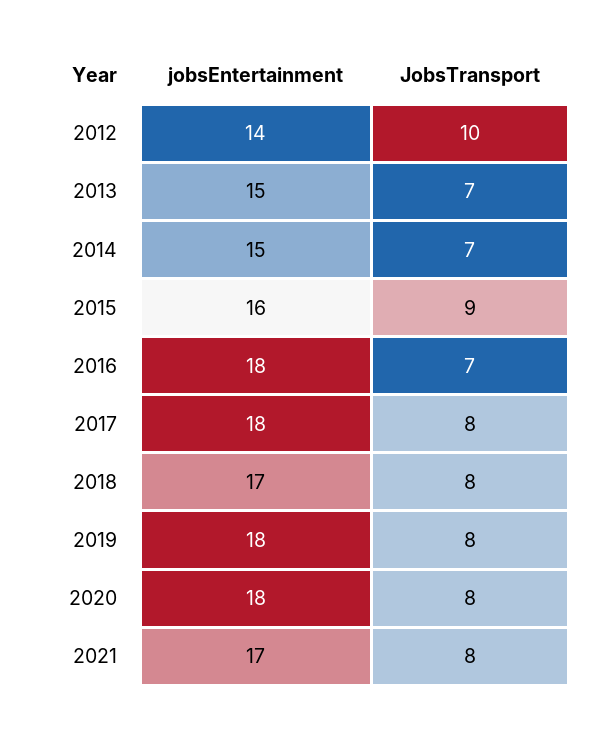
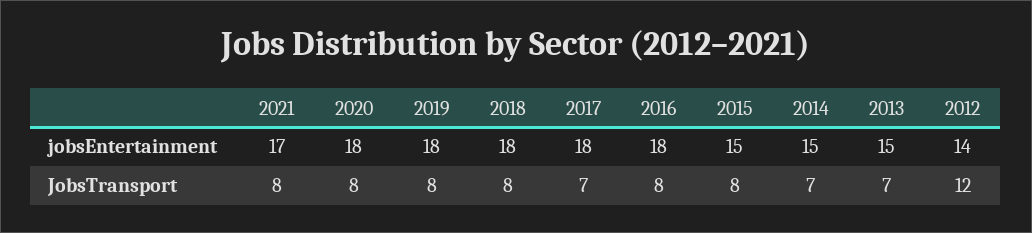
JobsTransport, 2012: 10 -> 12
jobsEntertainment, 2015: 16 -> 15
JobsTransport, 2015: 9 -> 8
JobsTransport, 2016: 7 -> 8
JobsTransport, 2017: 8 -> 7
jobsEntertainment, 2018: 17 -> 18

